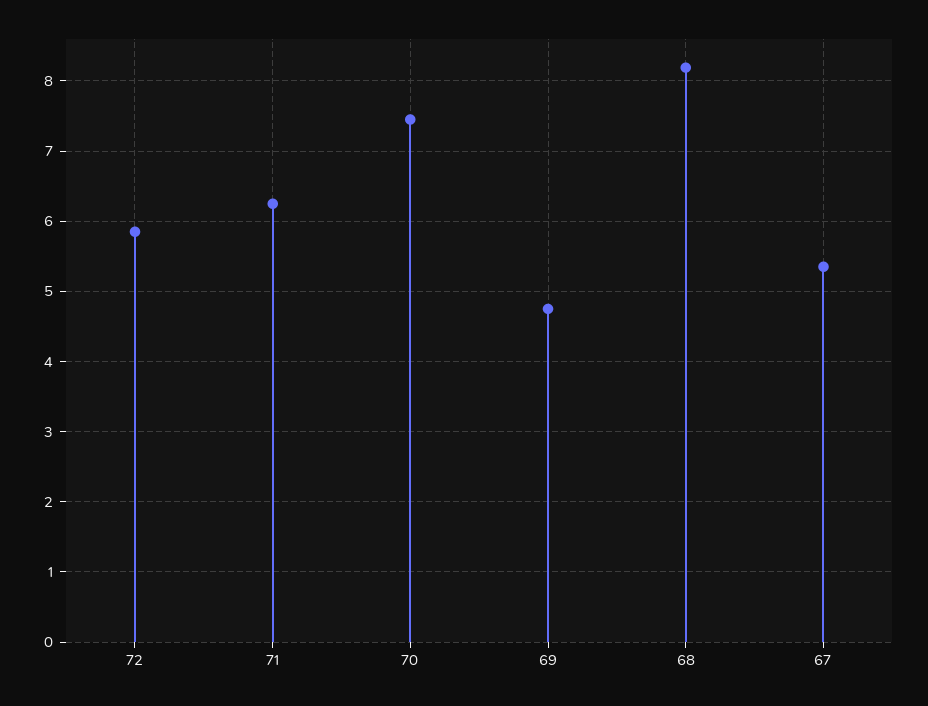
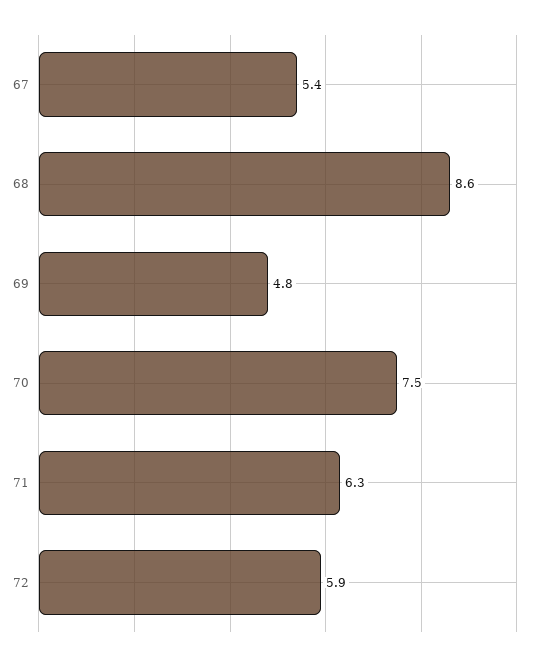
68: 8.2 -> 8.6

